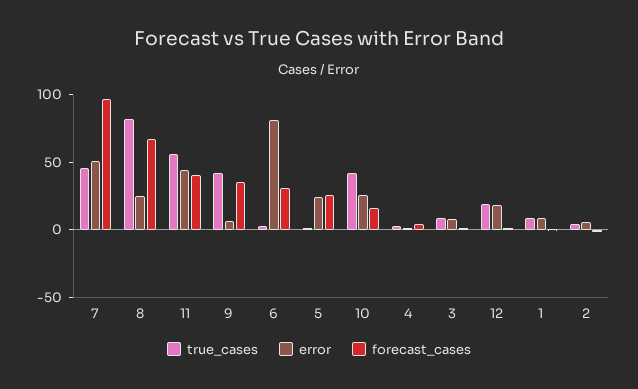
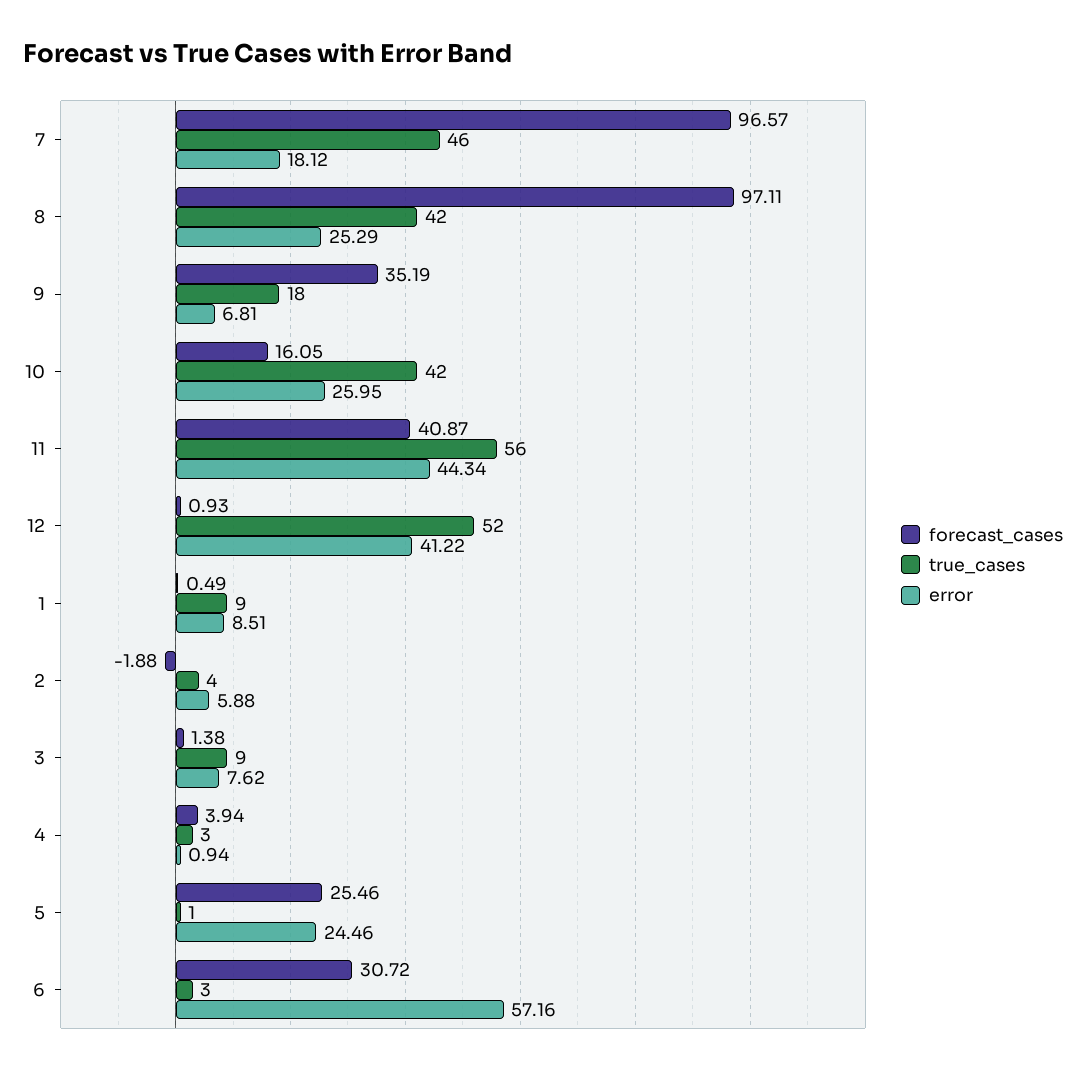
error, 7: 50 -> 18.12
true_cases, 8: 80 -> 42
forecast_cases, 8: 70 -> 97.11
true_cases, 9: 40 -> 18
error, 6: 80 -> 57.16
true_cases, 12: 20 -> 52
error, 12: 20 -> 41.22

